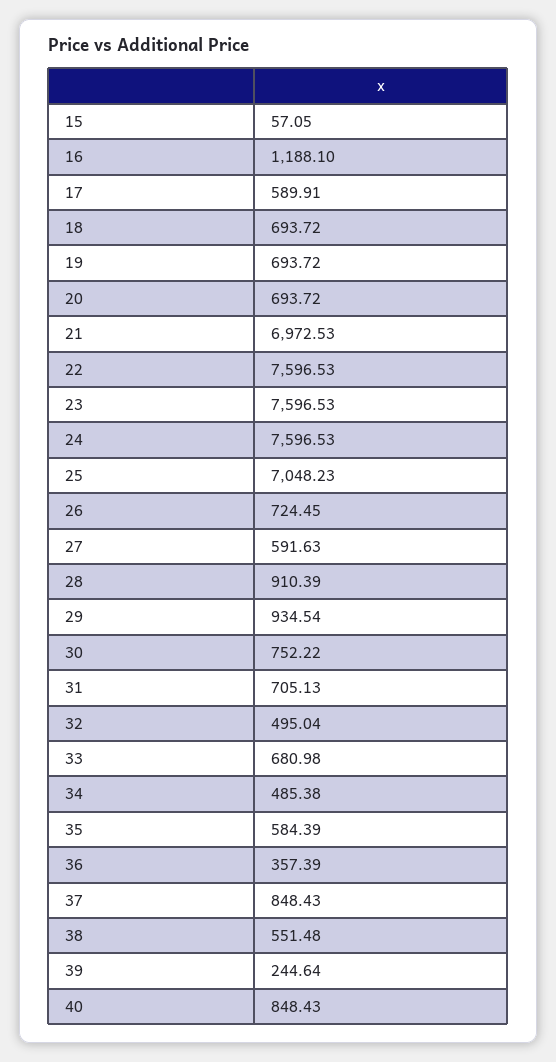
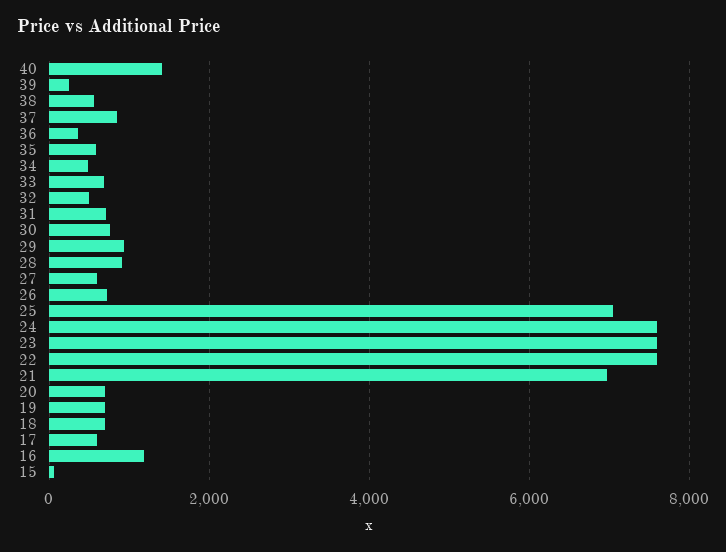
40: 848.43 -> 1400

